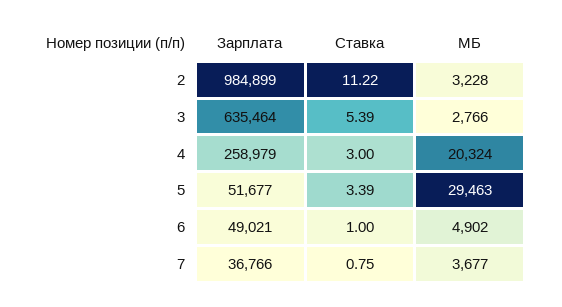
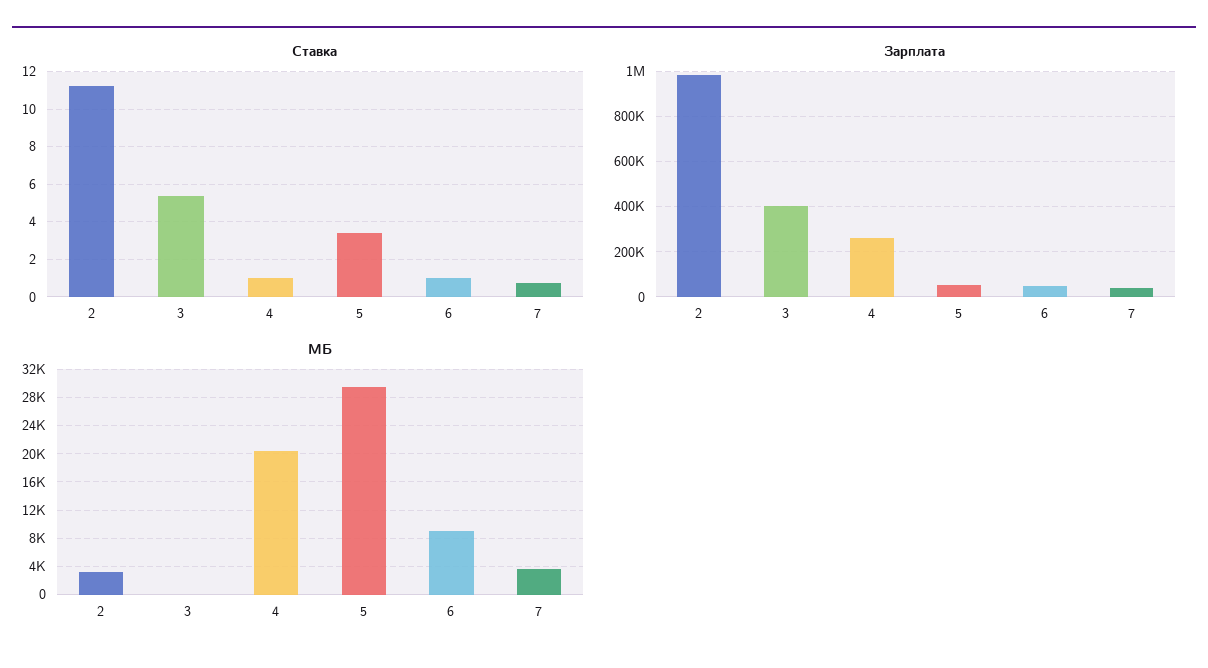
Зарплата, 3: 635464 -> 400000
МБ, 3: 2766 -> 0
Ставка, 4: 3 -> 1
МБ, 6: 4902 -> 9000

